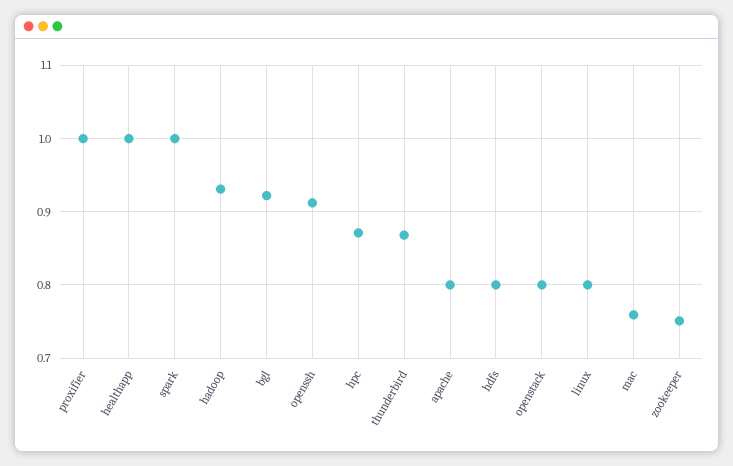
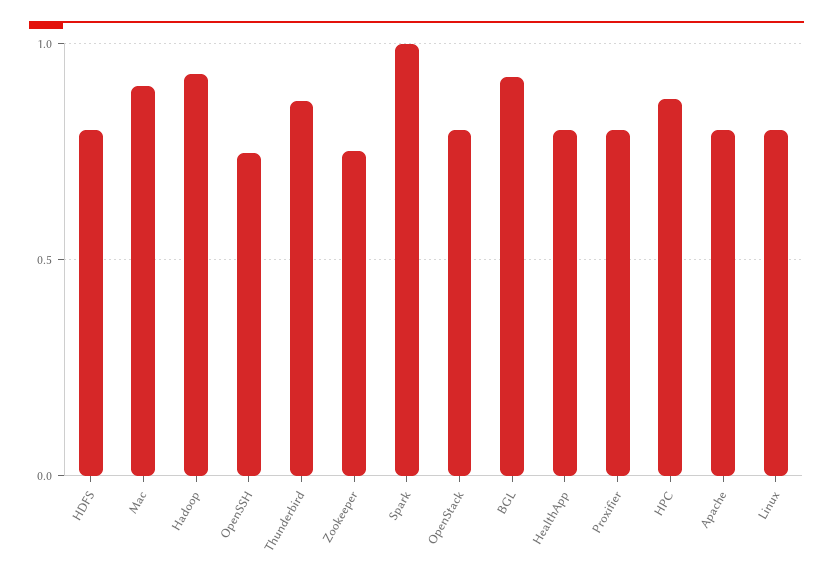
proxifier: 1 -> 0.8
healthapp: 1 -> 0.8
openssh: 0.91 -> 0.75
mac: 0.76 -> 0.9

